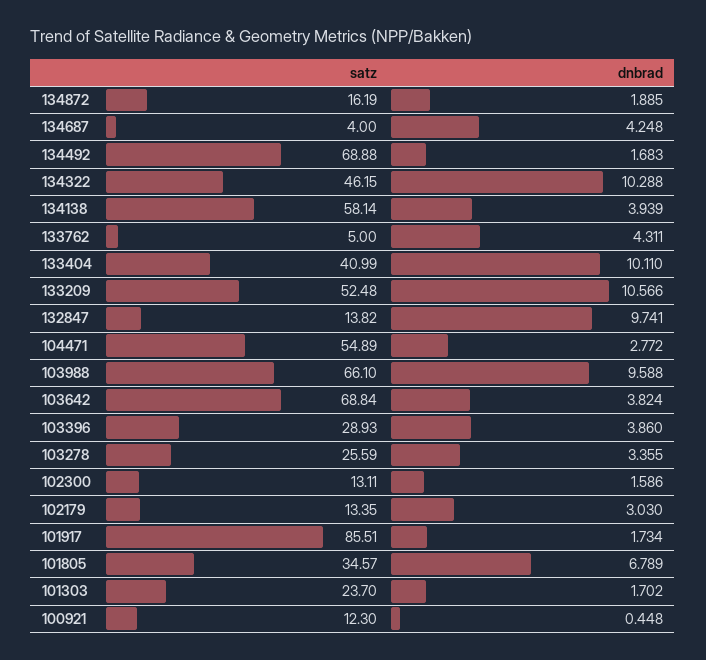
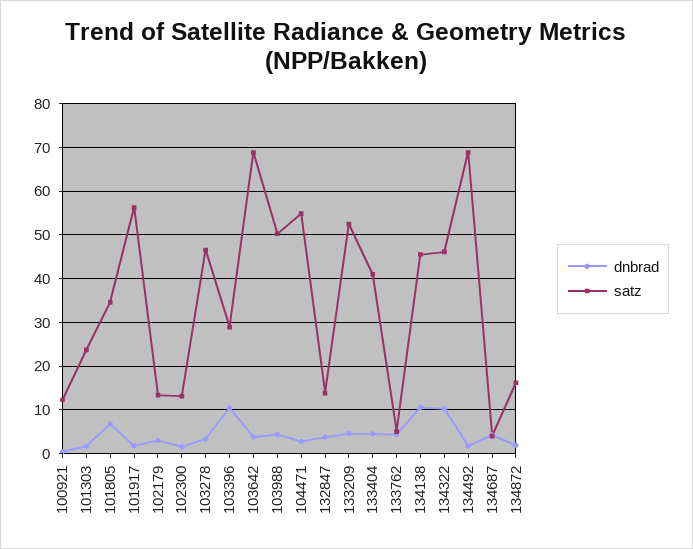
satz, 134138: 58.14 -> 46
dnbrad, 134138: 3.939 -> 10
dnbrad, 133404: 10.11 -> 4
dnbrad, 133209: 10.566 -> 4
dnbrad, 132847: 9.741 -> 4
satz, 103988: 66.1 -> 50
dnbrad, 103988: 9.588 -> 4
dnbrad, 103396: 3.86 -> 10
satz, 103278: 25.59 -> 46
satz, 101917: 85.51 -> 56

